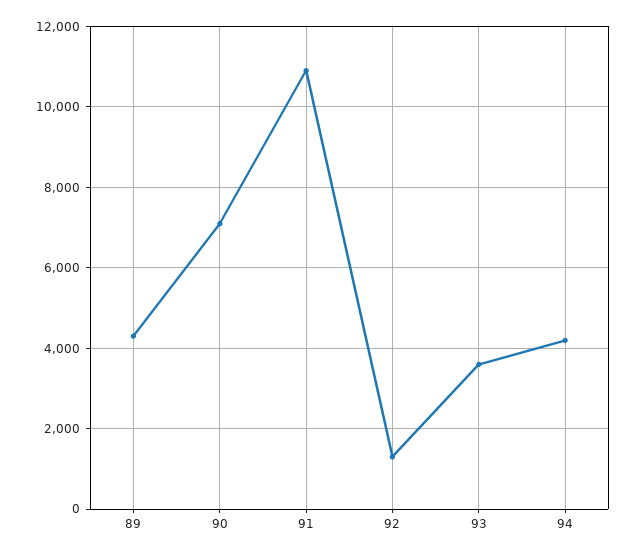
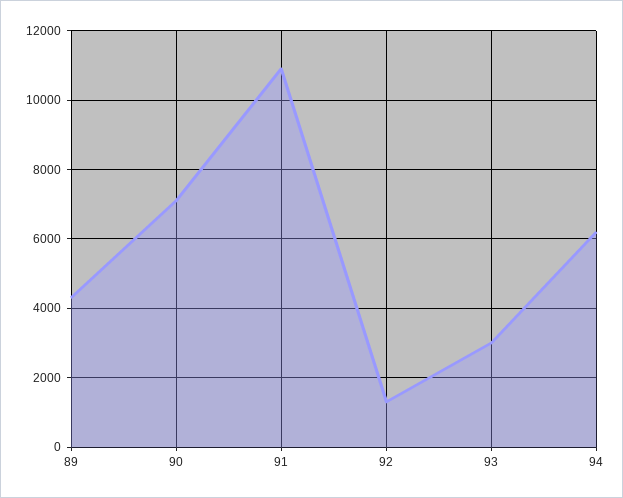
93: 3600 -> 3000
94: 4200 -> 6200

